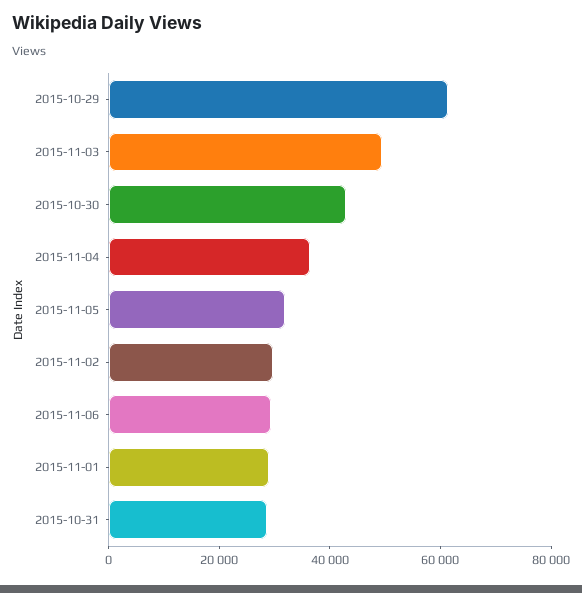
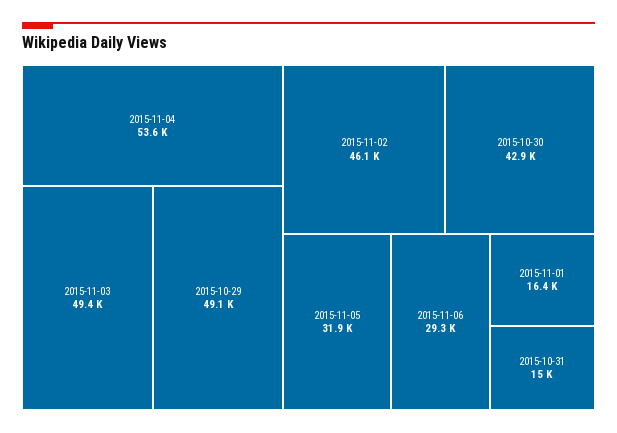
2015-10-29: 60000 -> 49100
2015-11-04: 35000 -> 53600
2015-11-02: 30000 -> 46100
2015-11-01: 30000 -> 16400
2015-10-31: 30000 -> 15000

